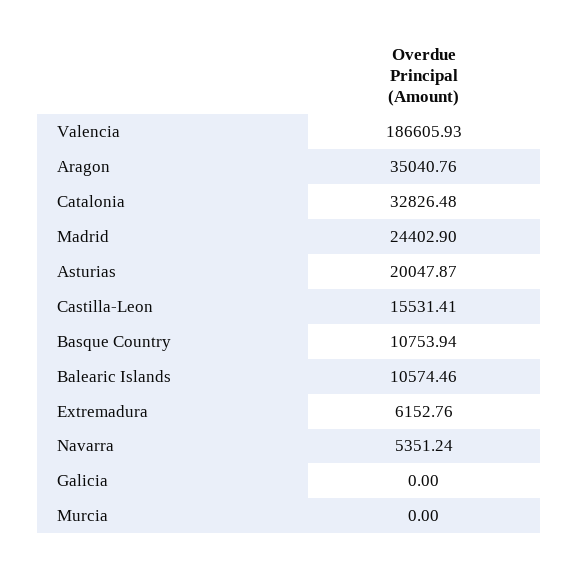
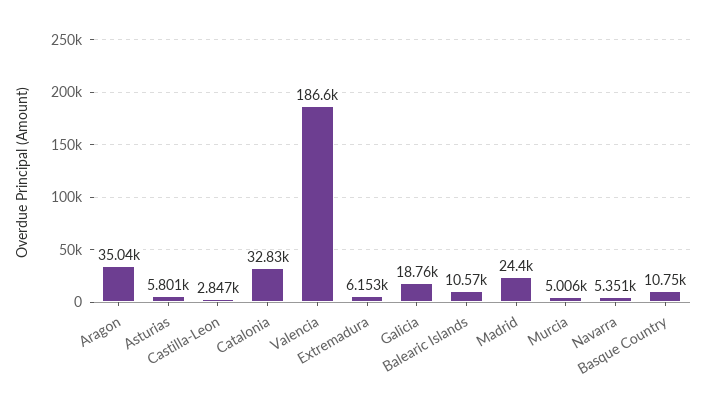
Asturias: 20047.87 -> 5801
Castilla-Leon: 15531.41 -> 2847
Galicia: 0 -> 18760
Murcia: 0 -> 5006

